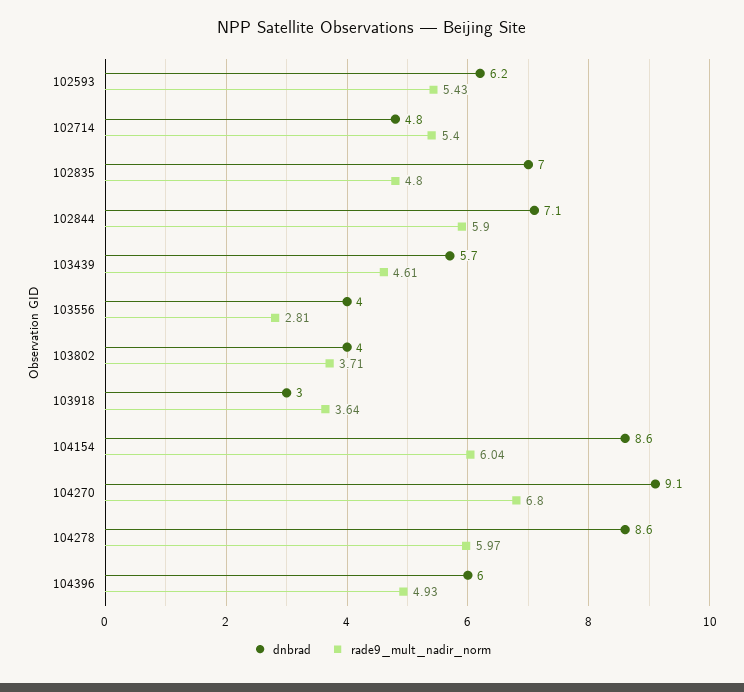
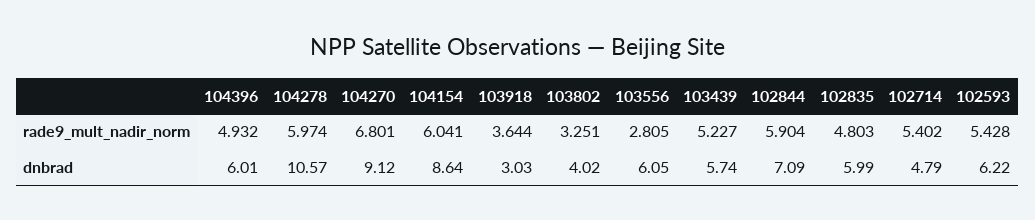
dnbrad, 102835: 7 -> 5.99
rade9_mult_nadir_norm, 103439: 4.61 -> 5.227
dnbrad, 103556: 4 -> 6.05
rade9_mult_nadir_norm, 103802: 3.71 -> 3.251
dnbrad, 104278: 8.6 -> 10.57

